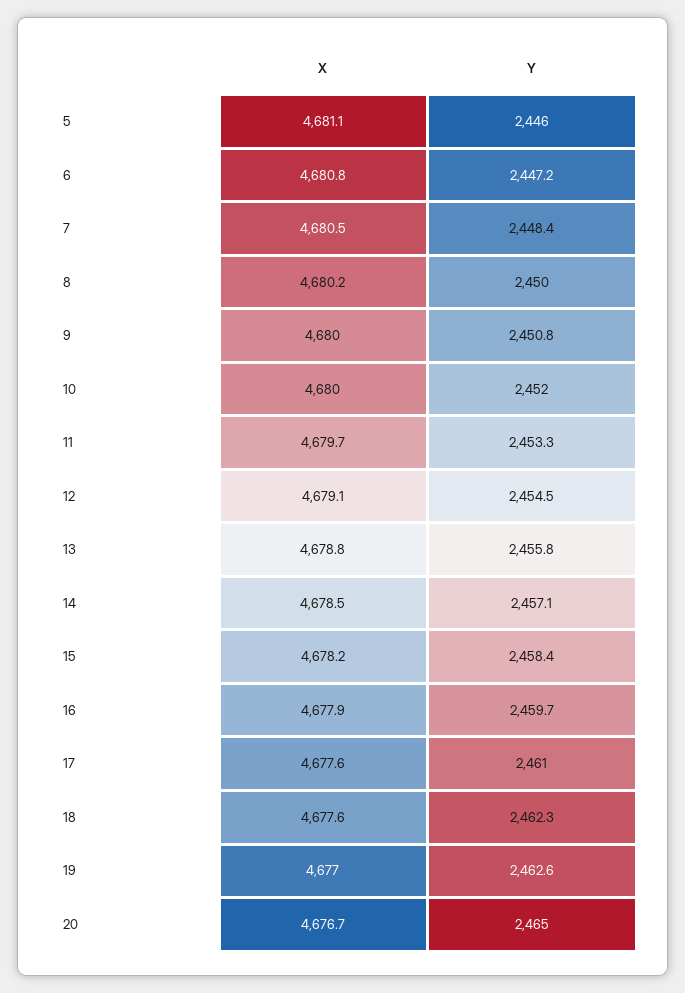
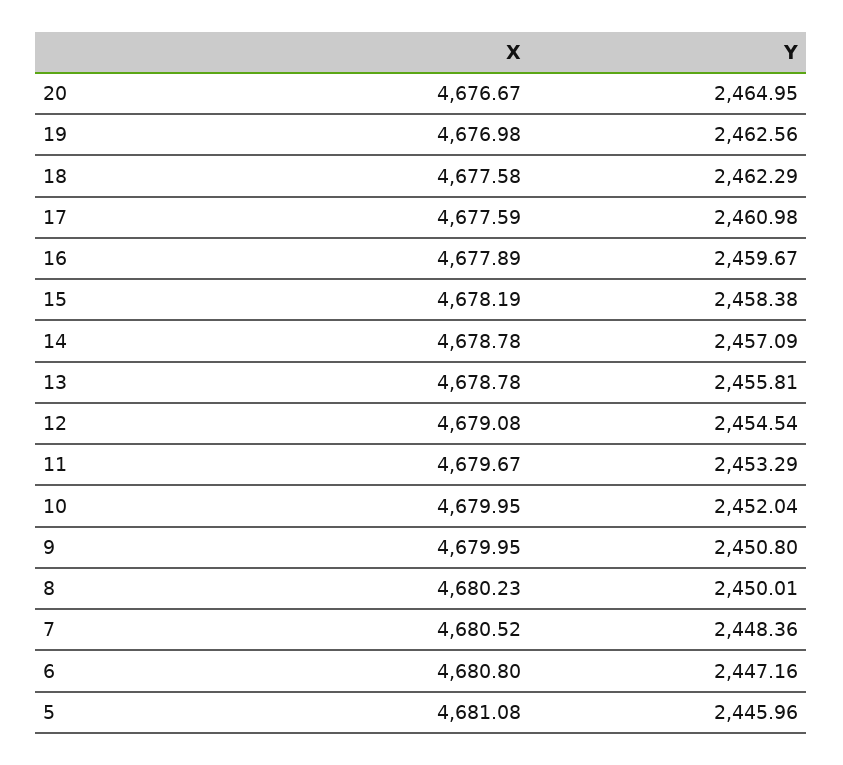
X, 14: 4678.5 -> 4678.78

